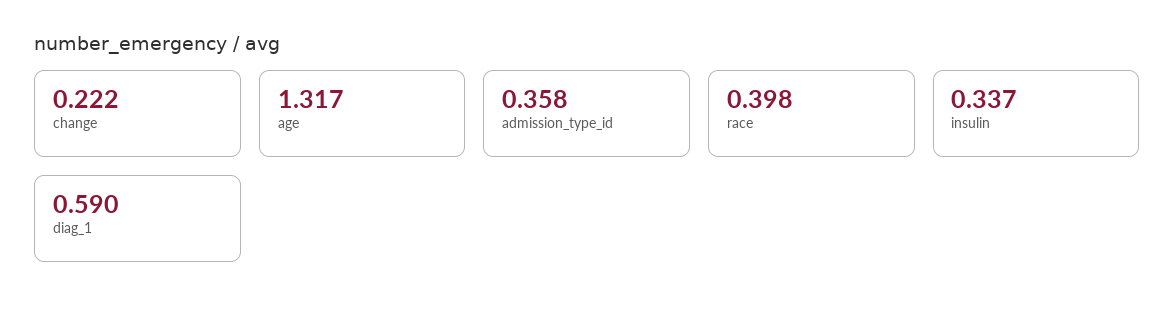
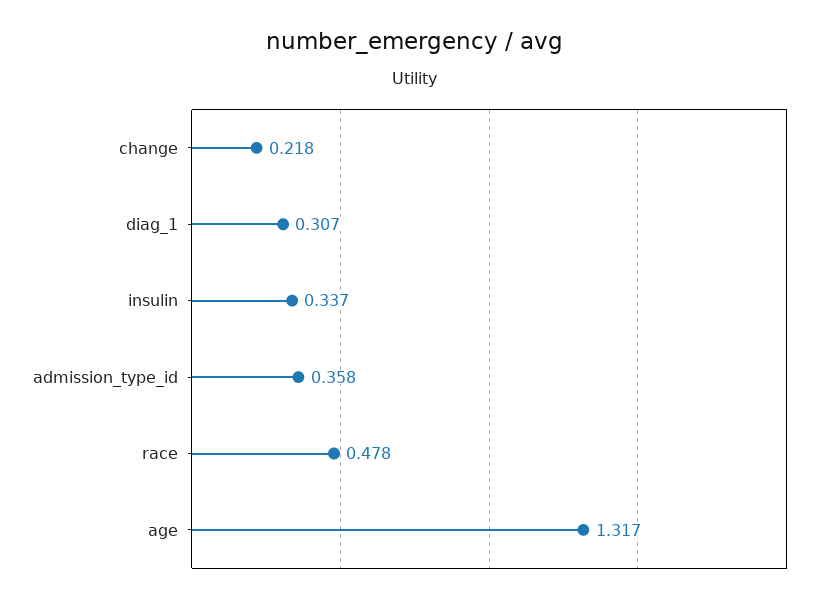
change: 0.222 -> 0.218
race: 0.398 -> 0.478
diag_1: 0.59 -> 0.307

